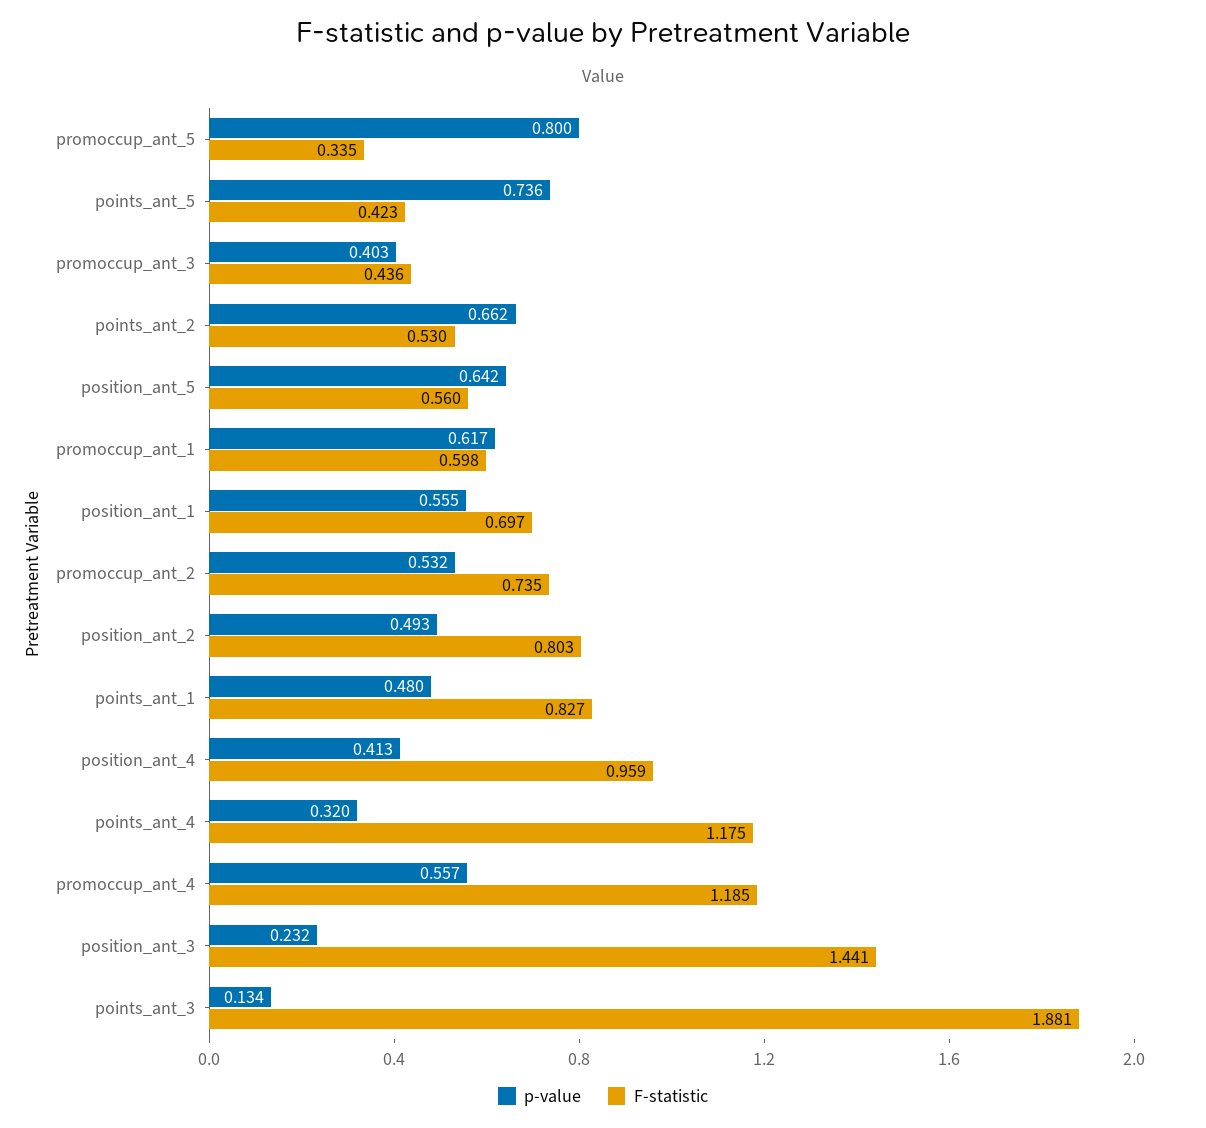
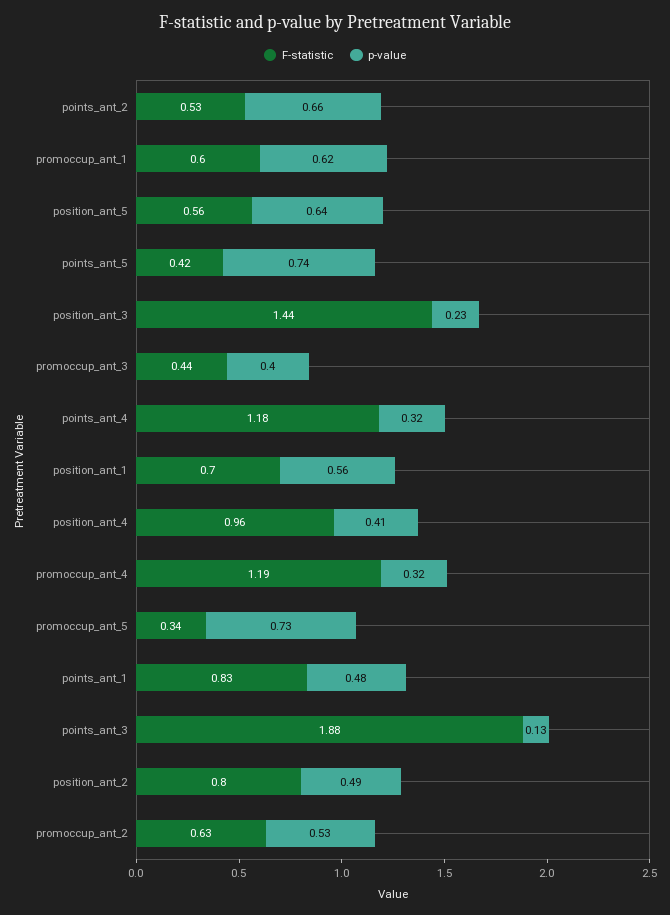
p-value, promoccup_ant_5: 0.8 -> 0.73
F-statistic, promoccup_ant_2: 0.735 -> 0.63
p-value, promoccup_ant_4: 0.557 -> 0.32

